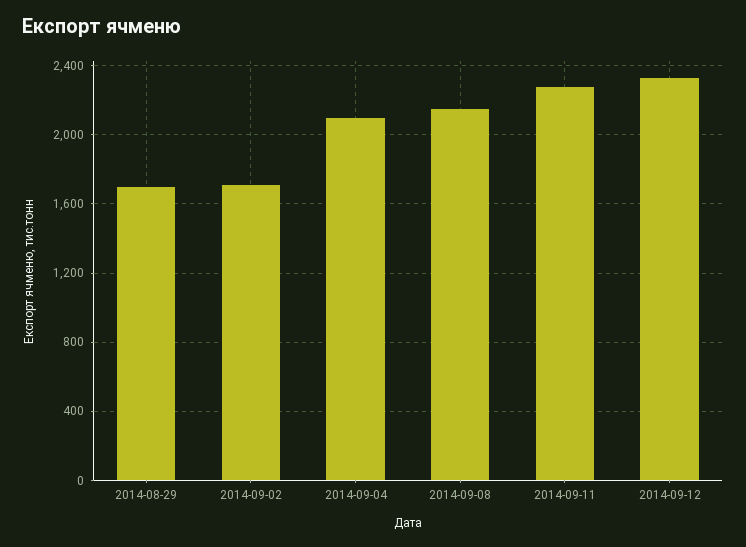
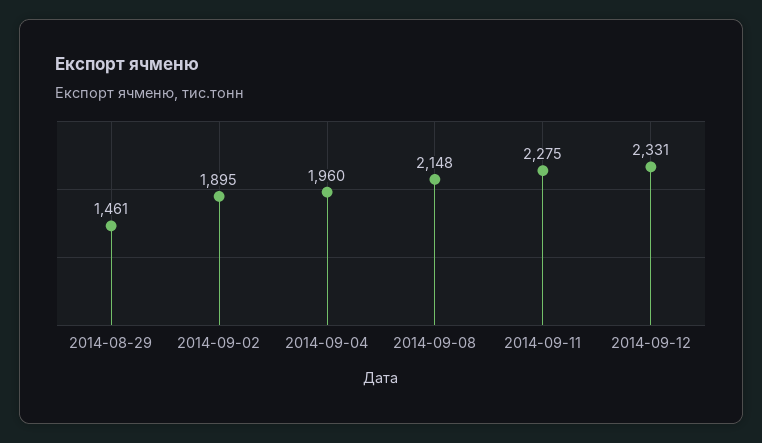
2014-08-29: 1700 -> 1461
2014-09-02: 1700 -> 1895
2014-09-04: 2100 -> 1960

